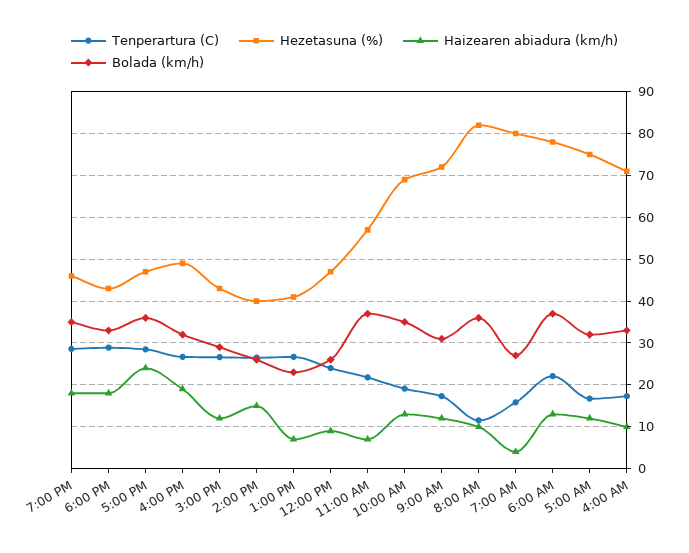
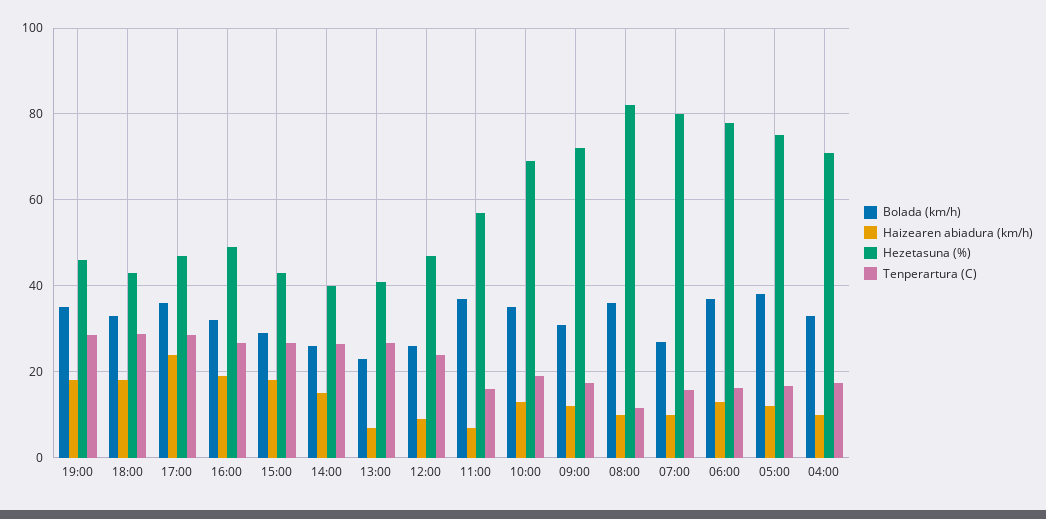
Haizearen abiadura (km/h), 3:00 PM: 12 -> 18
Tenperartura (C), 11:00 AM: 22 -> 16
Haizearen abiadura (km/h), 7:00 AM: 4 -> 10
Tenperartura (C), 6:00 AM: 22 -> 16
Bolada (km/h), 5:00 AM: 32 -> 38

